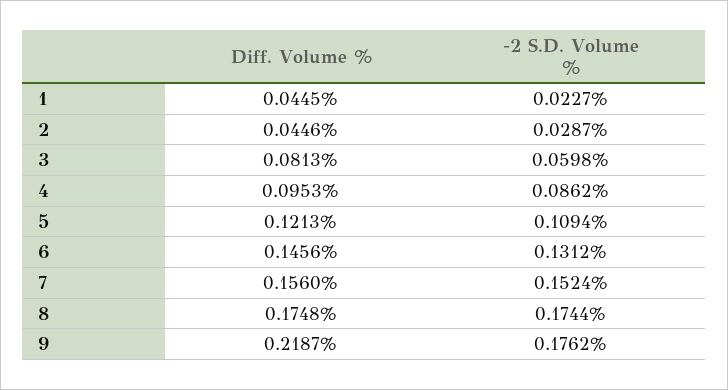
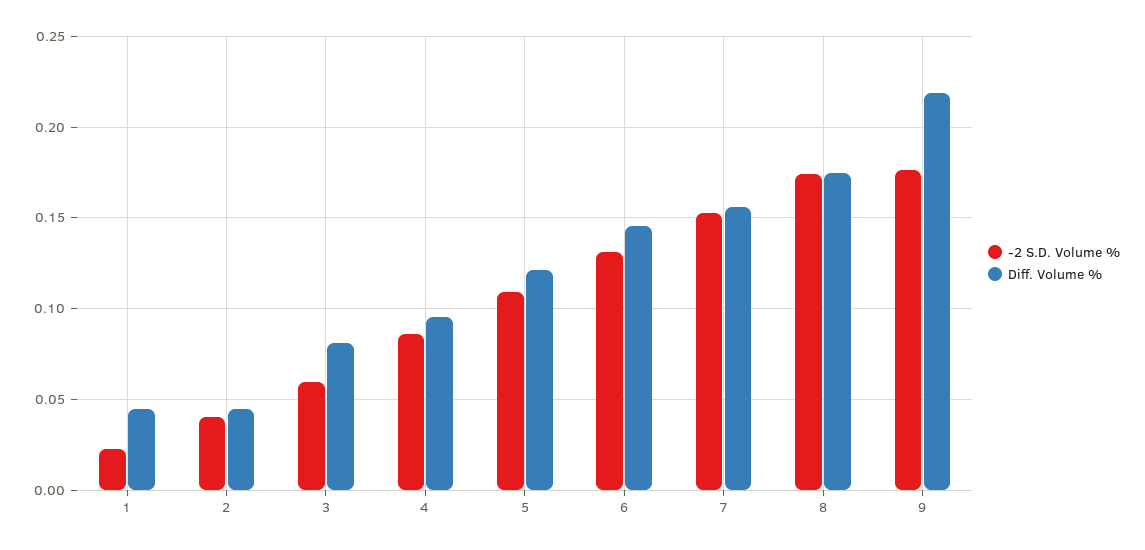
-2 S.D. Volume %, 2: 0.0287 -> 0.04

